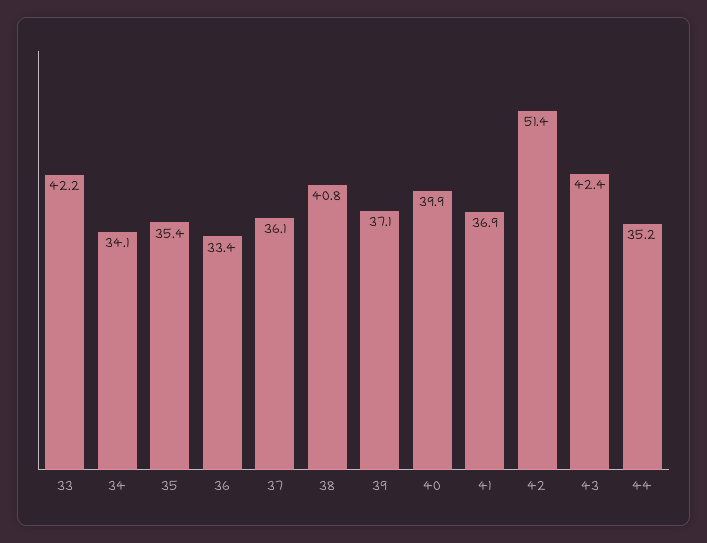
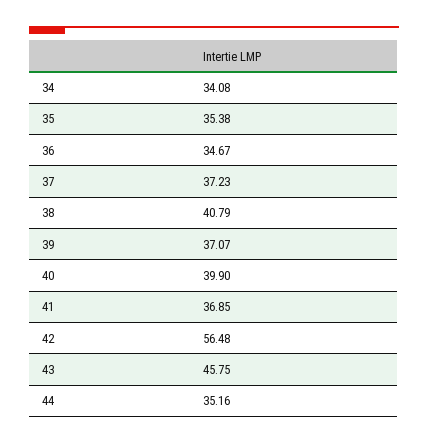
33: 42.2 -> none
36: 33.4 -> 34.67
37: 36.1 -> 37.23
42: 51.4 -> 56.48
43: 42.4 -> 45.75

